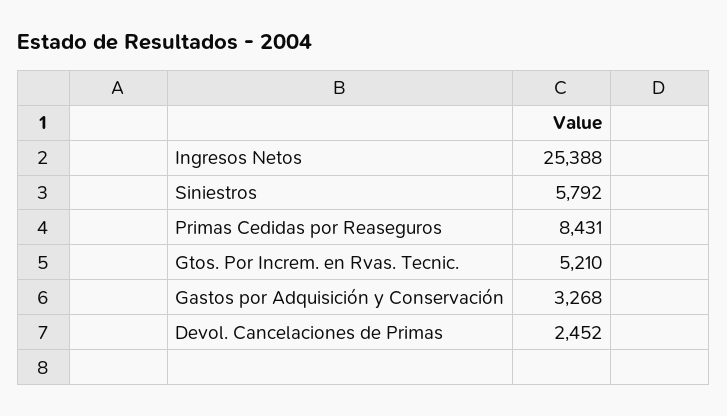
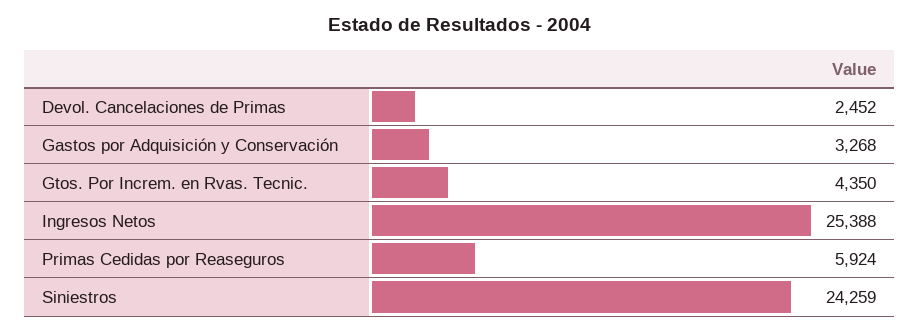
Siniestros: 5792 -> 24259
Primas Cedidas por Reaseguros: 8431 -> 5924
Gtos. Por Increm. en Rvas. Tecnic.: 5210 -> 4350

